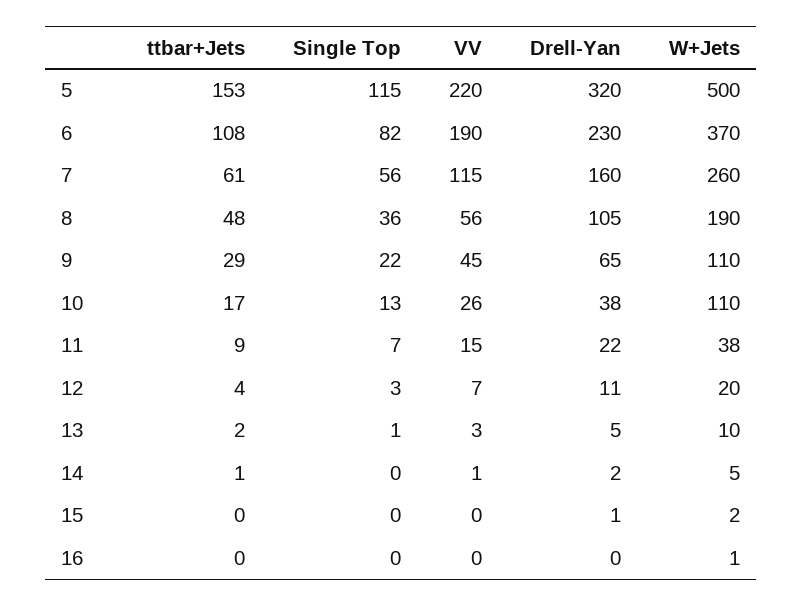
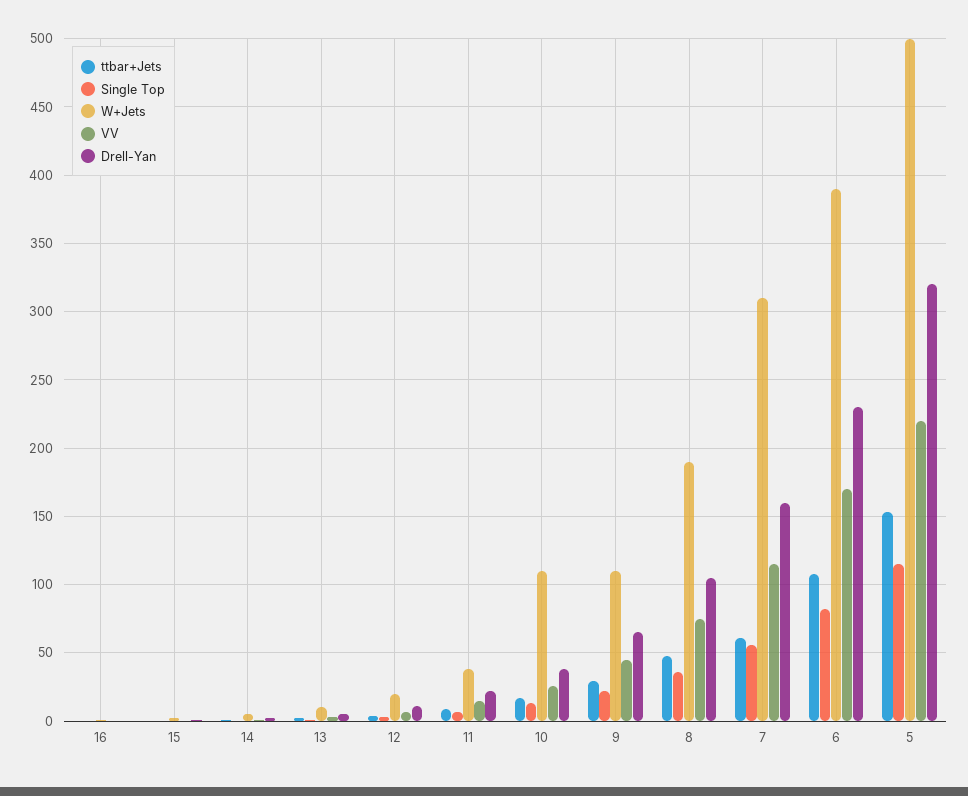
VV, 6: 190 -> 170
W+Jets, 6: 370 -> 390
W+Jets, 7: 260 -> 310
VV, 8: 56 -> 75

